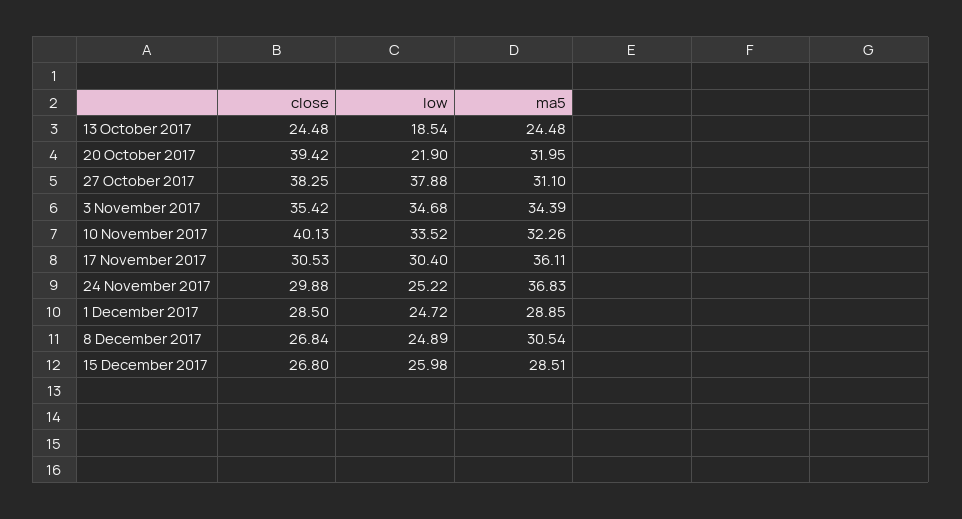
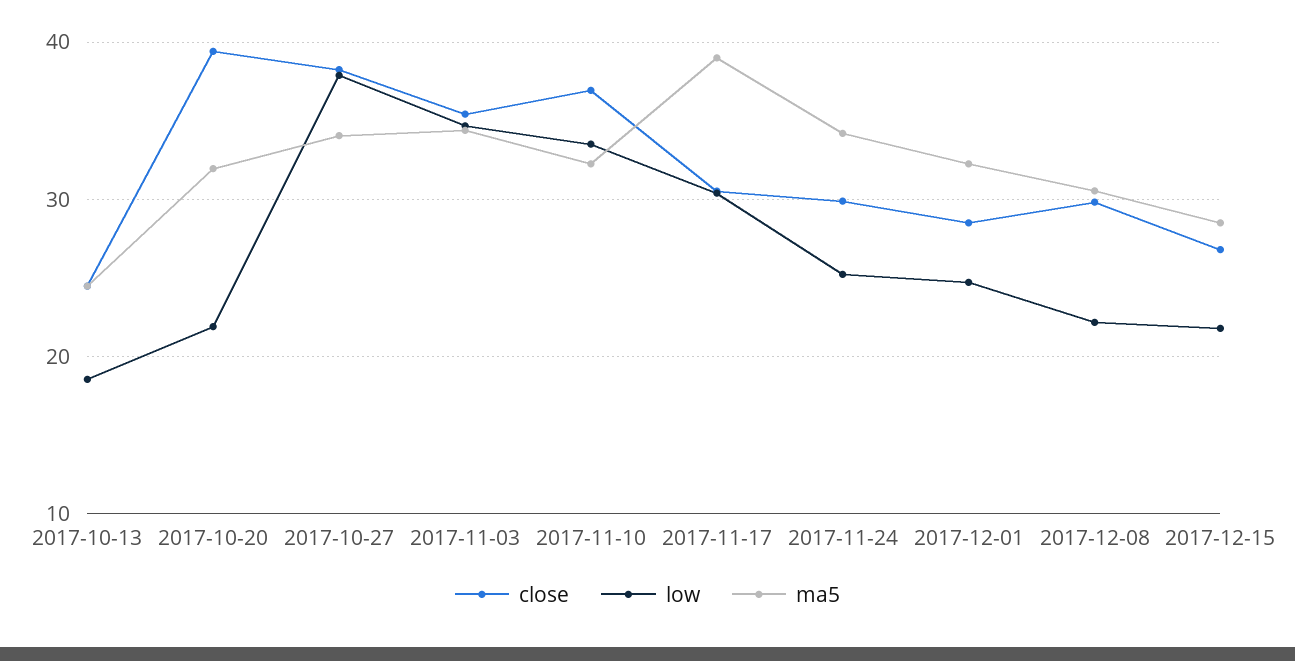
ma5, 27 October 2017: 31.1 -> 34
close, 10 November 2017: 40.13 -> 37
ma5, 17 November 2017: 36.11 -> 39
ma5, 24 November 2017: 36.83 -> 34
ma5, 1 December 2017: 28.85 -> 32
close, 8 December 2017: 26.84 -> 30
low, 8 December 2017: 24.89 -> 22
low, 15 December 2017: 25.98 -> 22

